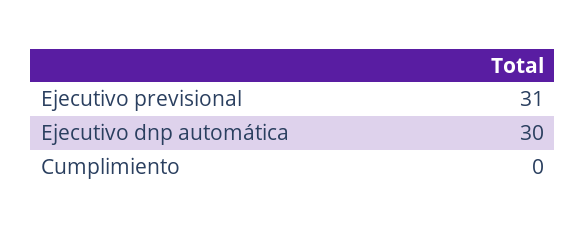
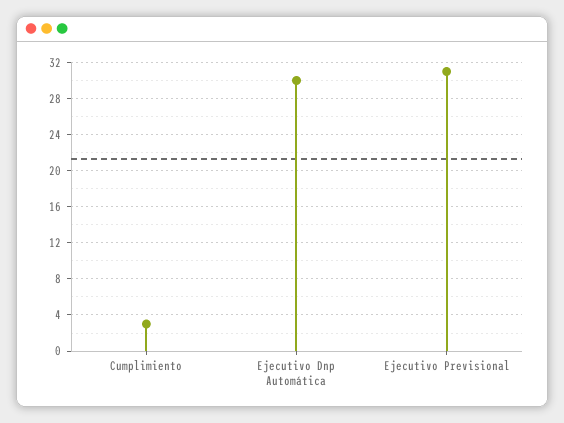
Cumplimiento: 0 -> 3

